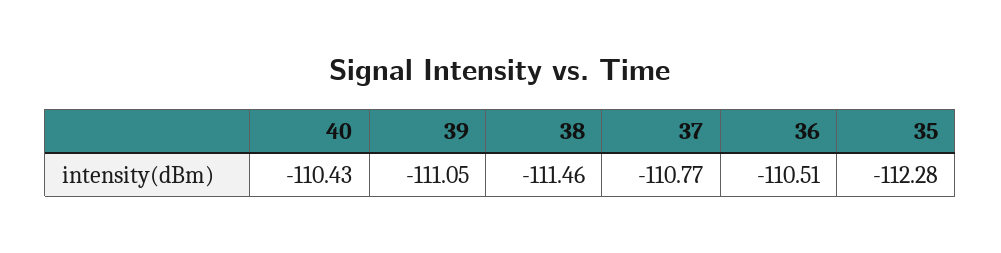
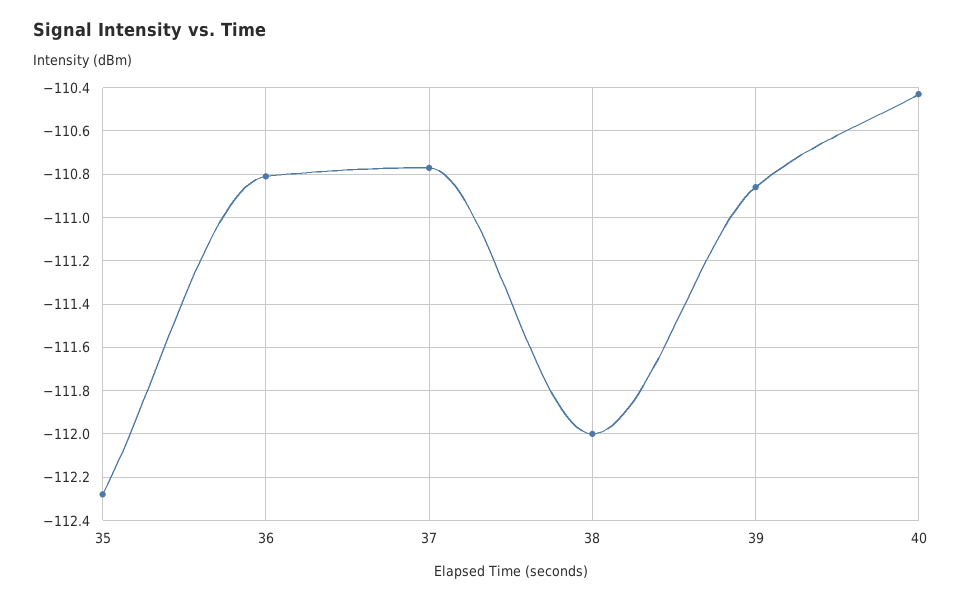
39: -111.05 -> -110.85
38: -111.46 -> -112
36: -110.51 -> -110.8

